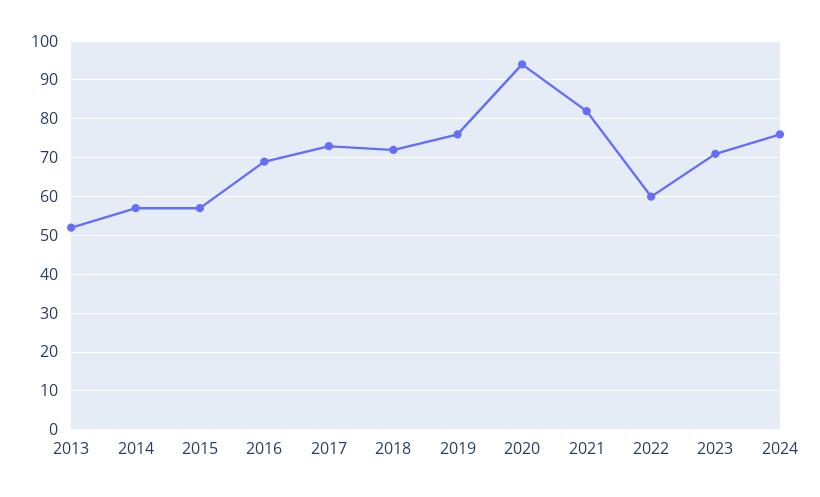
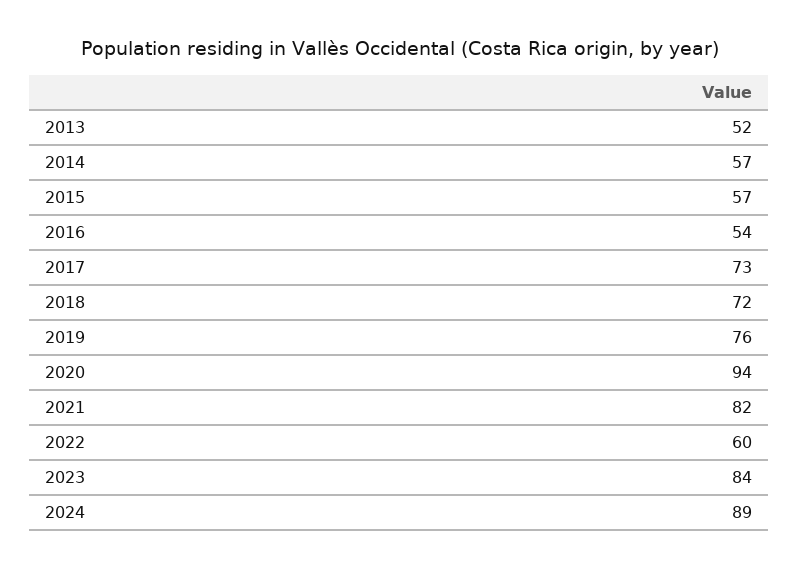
2016: 70 -> 54
2023: 70 -> 84
2024: 75 -> 89

